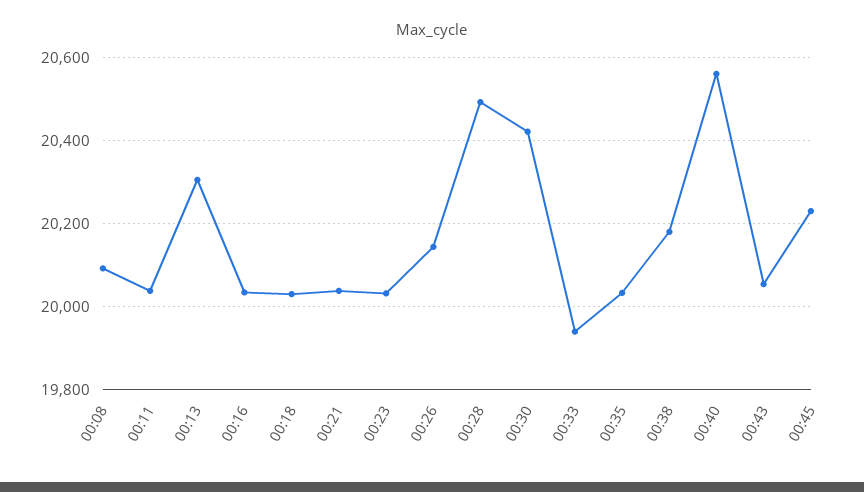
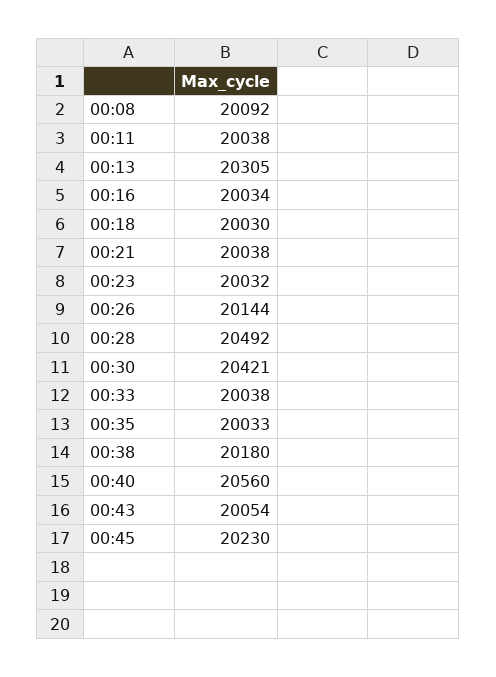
00:33: 19940 -> 20038

